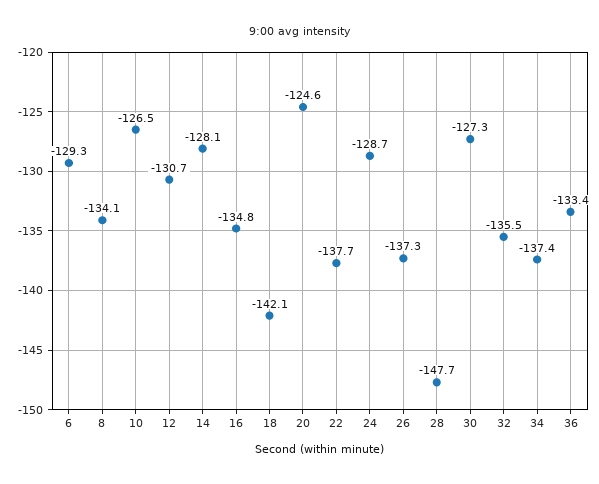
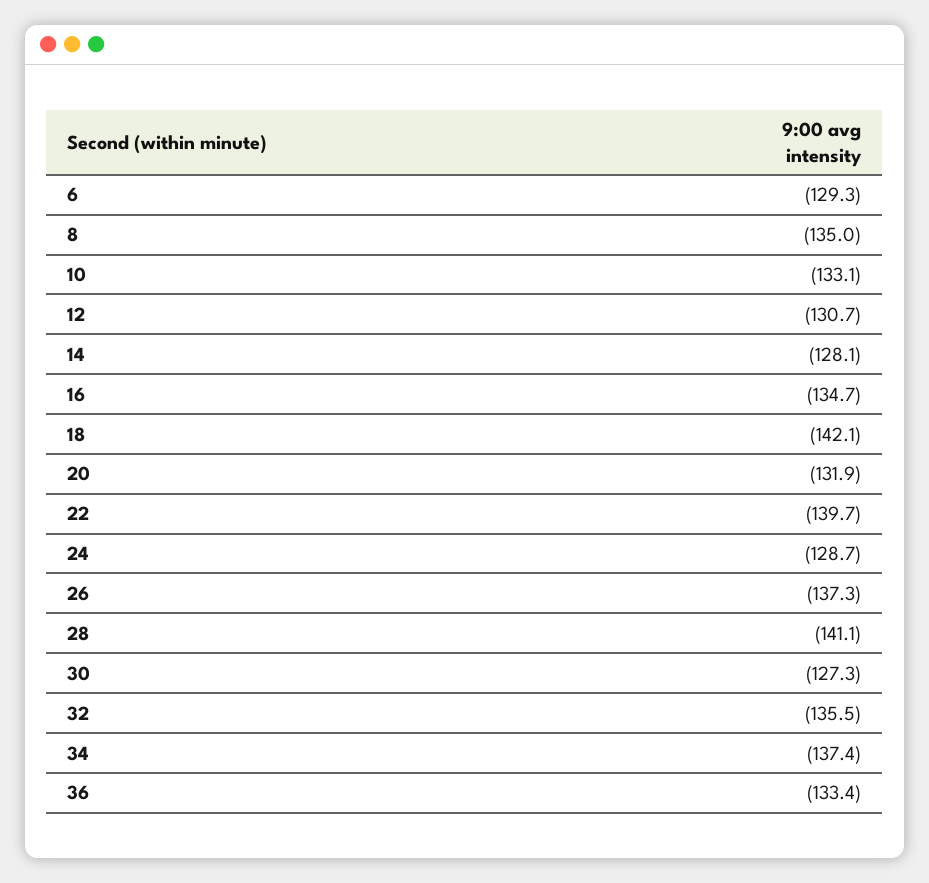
8: -134.1 -> -135
10: -126.5 -> -133.1
16: -134.8 -> -134.7
20: -124.6 -> -131.9
22: -137.7 -> -139.7
28: -147.7 -> -141.1

